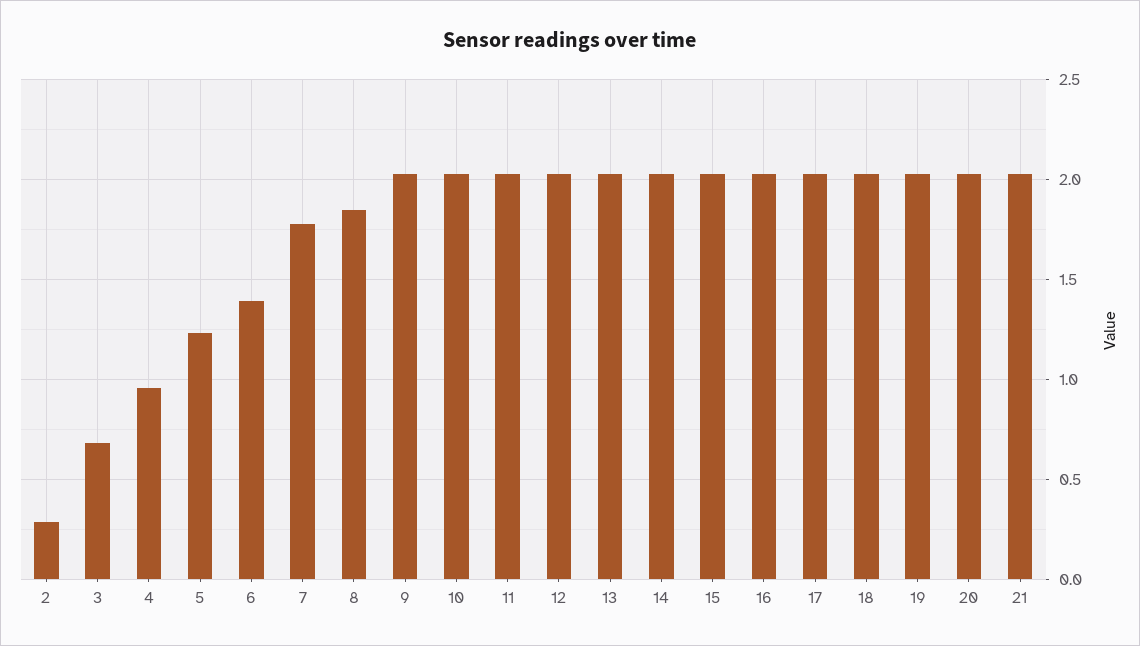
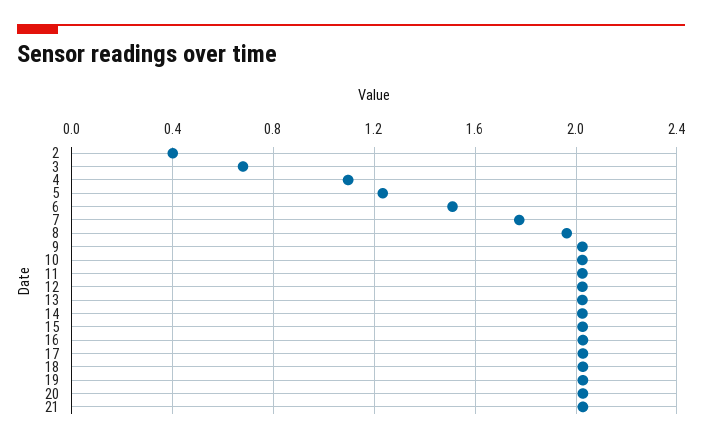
2: 0.3 -> 0.4
4: 0.95 -> 1.1
6: 1.4 -> 1.5
8: 1.85 -> 1.95

